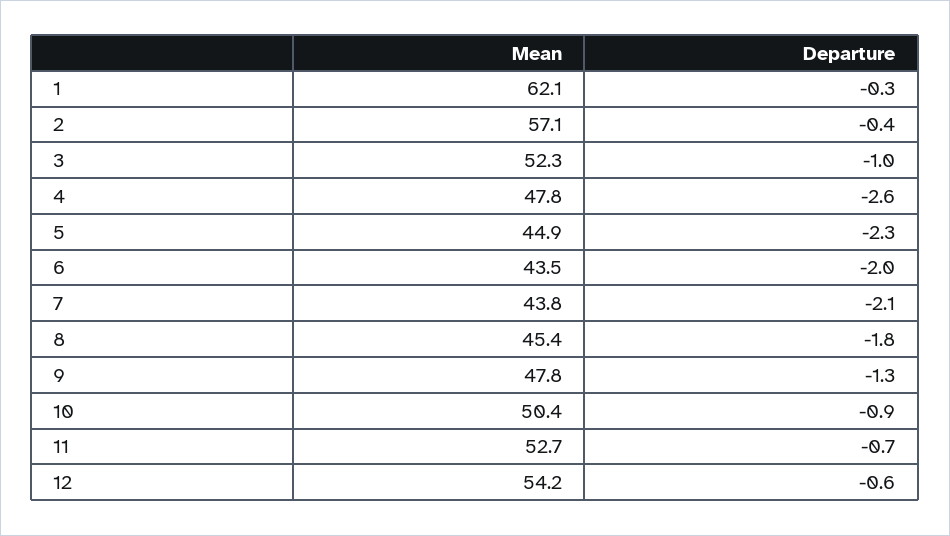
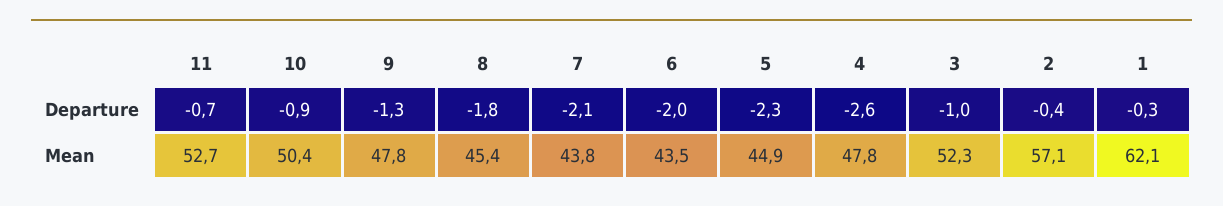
Mean, 12: 54.2 -> none
Departure, 12: -0.6 -> none

